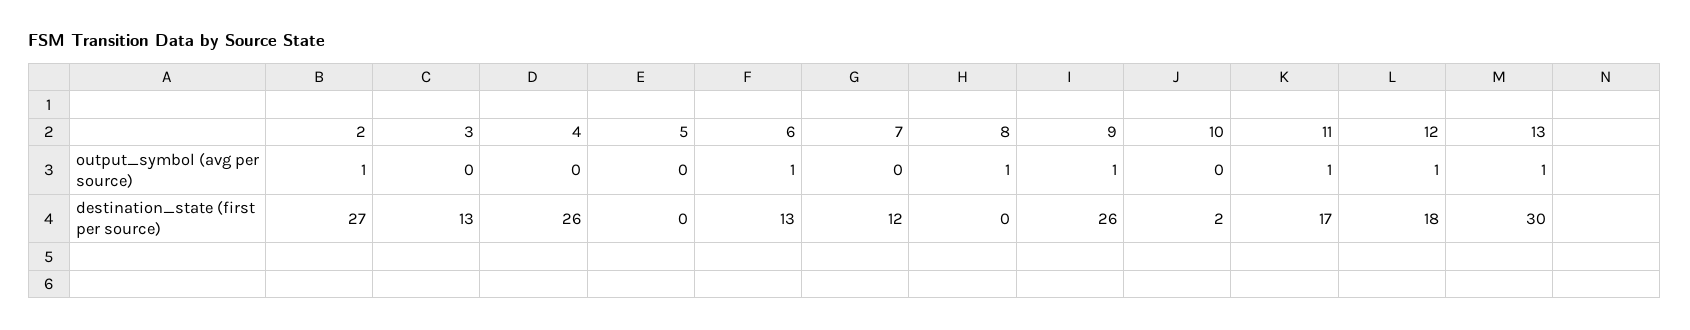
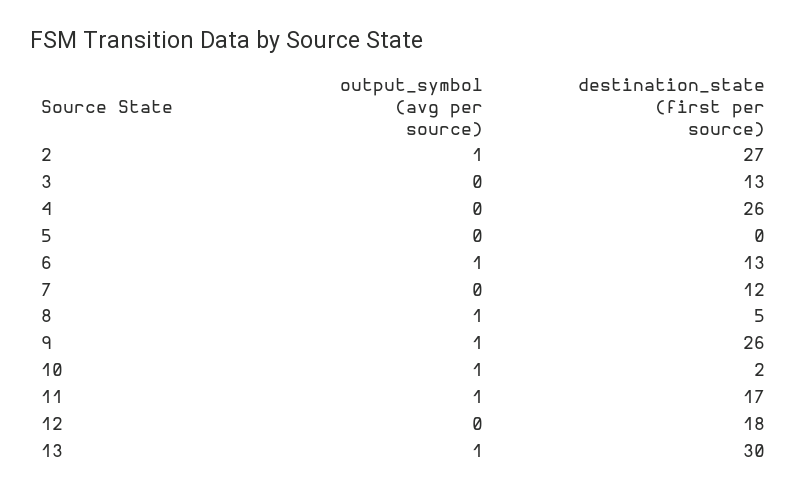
10, output_symbol (avg per source): 0 -> 1
12, output_symbol (avg per source): 1 -> 0
8, destination_state (first per source): 0 -> 5

